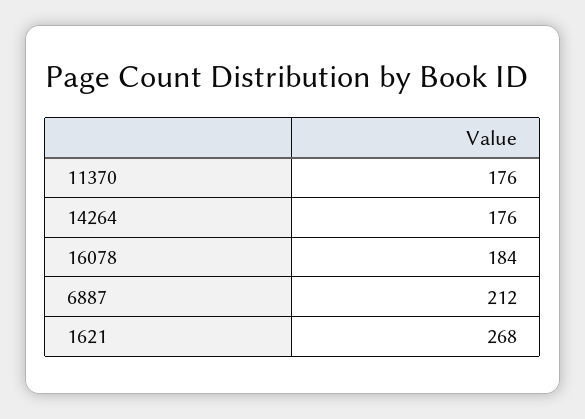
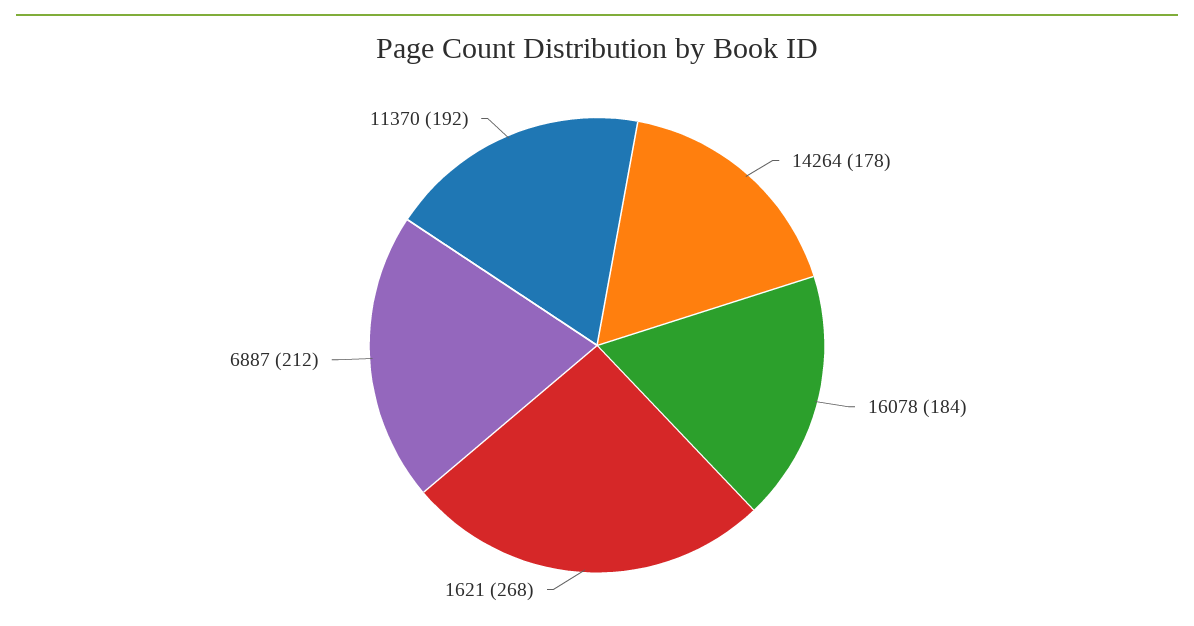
11370: 176 -> 192
14264: 176 -> 178

